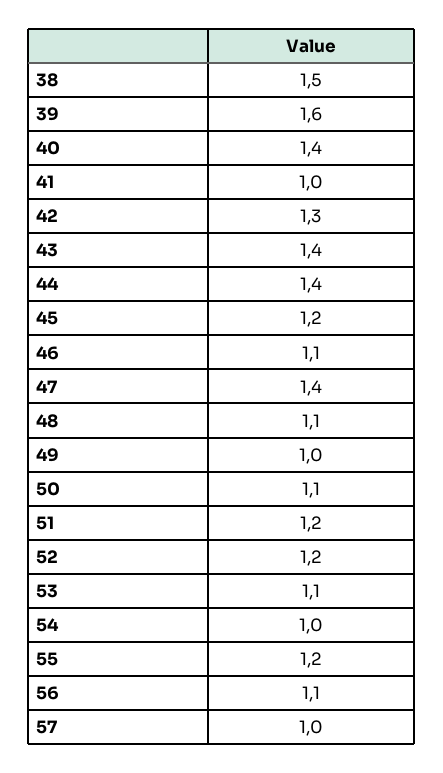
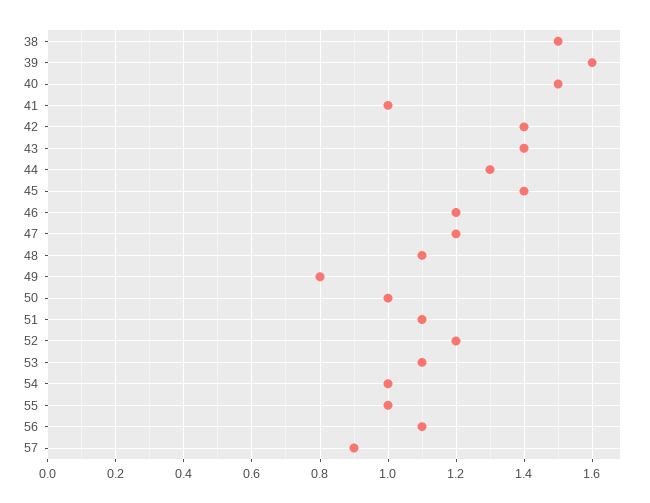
40: 1.4 -> 1.5
42: 1.3 -> 1.4
44: 1.4 -> 1.3
45: 1.2 -> 1.4
46: 1.1 -> 1.2
47: 1.4 -> 1.2
49: 1 -> 0.8
50: 1.1 -> 1
51: 1.2 -> 1.1
55: 1.2 -> 1
57: 1 -> 0.9

